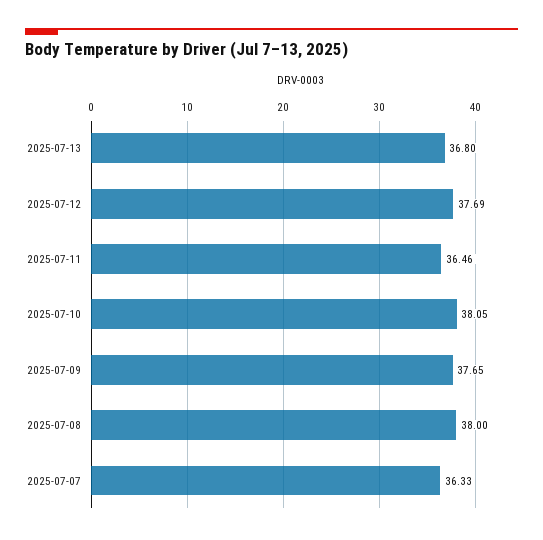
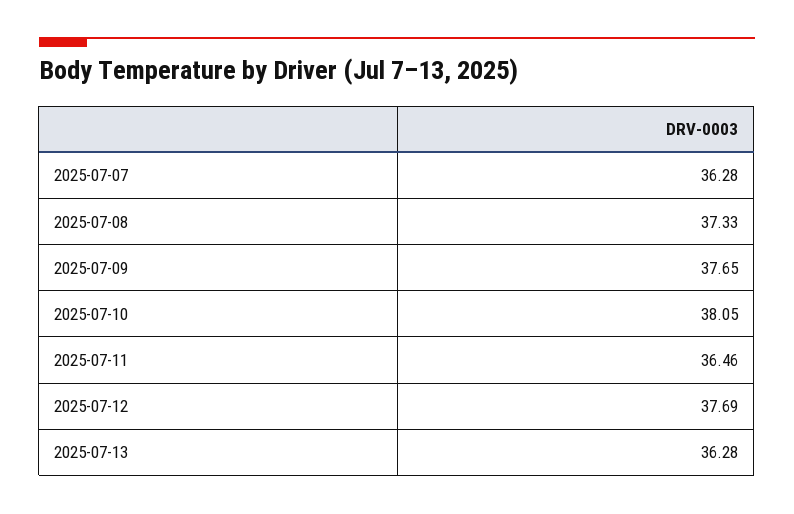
2025-07-13: 36.8 -> 36.28
2025-07-08: 38 -> 37.33
2025-07-07: 36.33 -> 36.28

